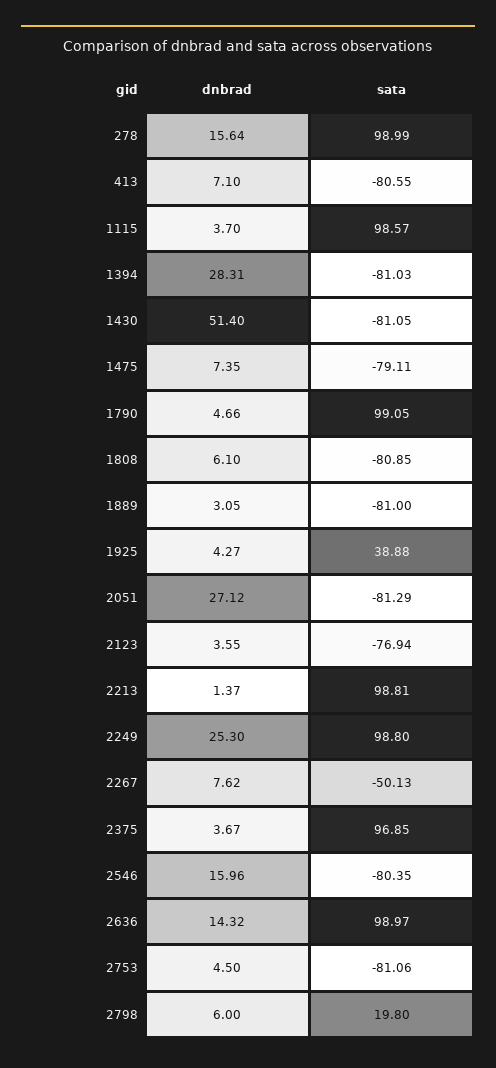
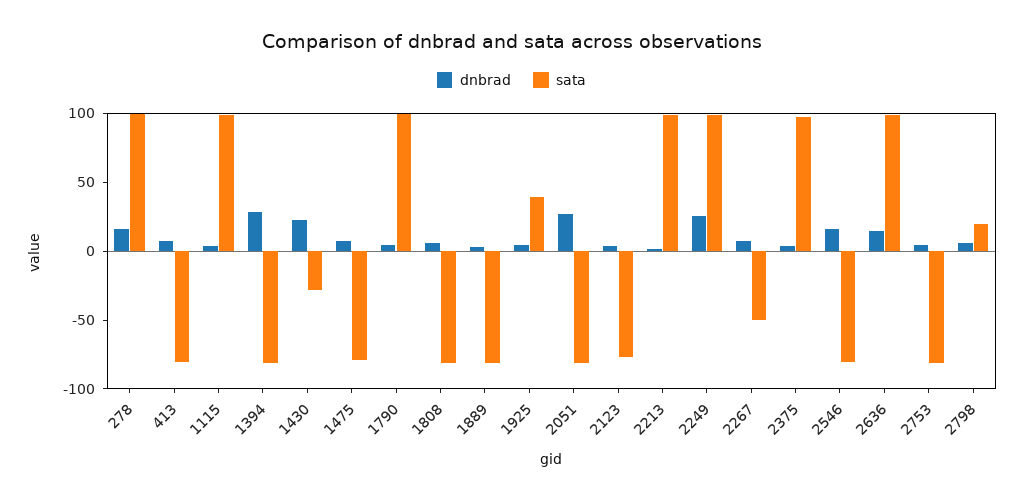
dnbrad, 1430: 51.4 -> 20
sata, 1430: -81.05 -> -30

